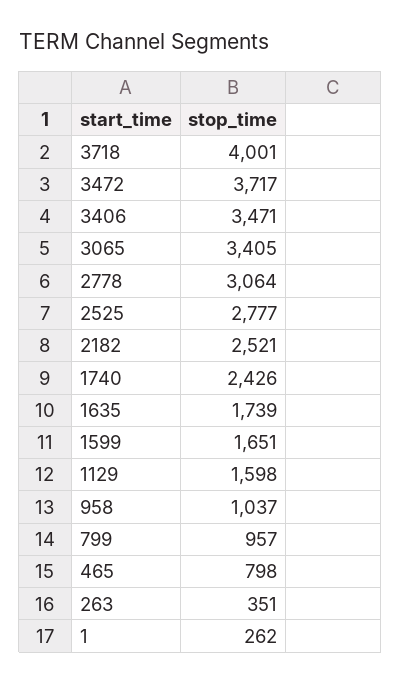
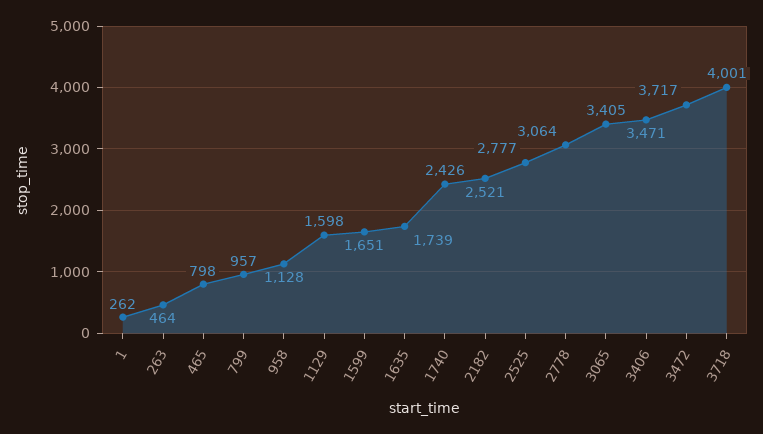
958: 1037 -> 1128
263: 351 -> 464

